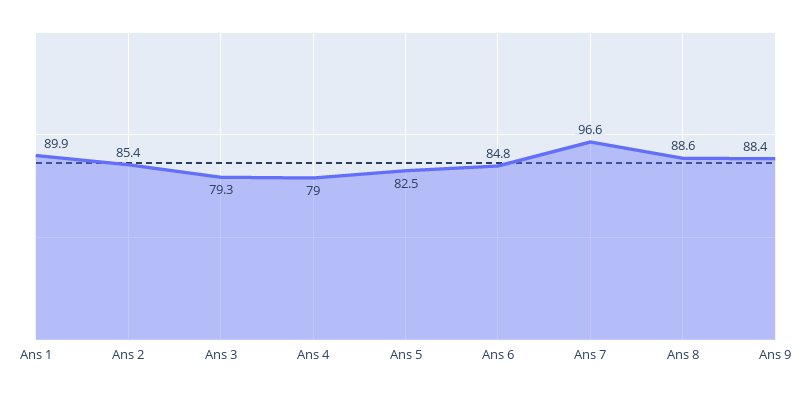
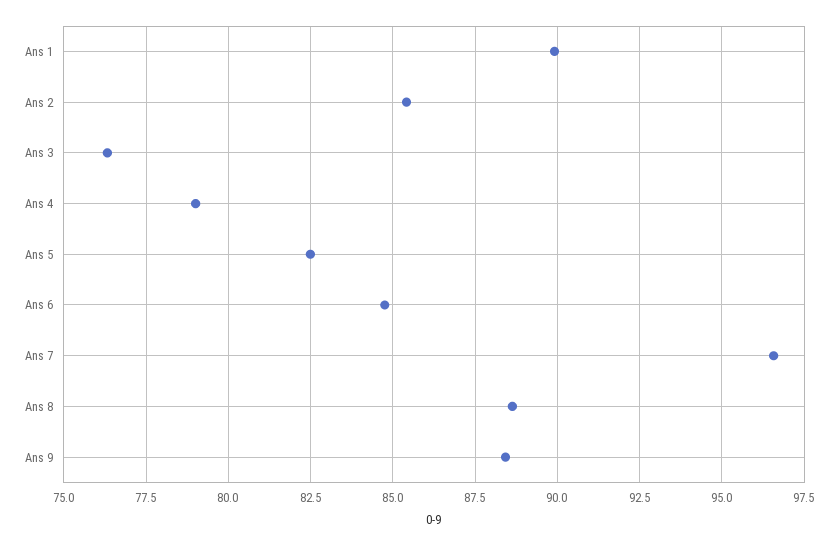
Ans 3: 79.3 -> 76.25

